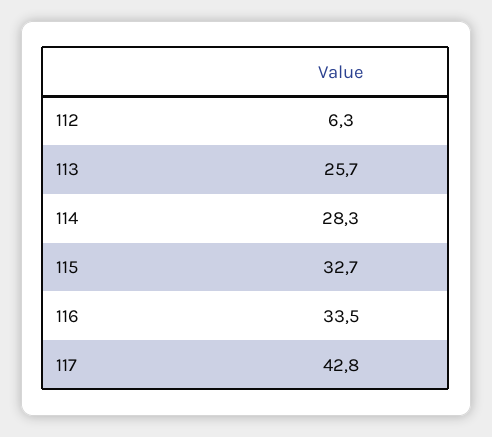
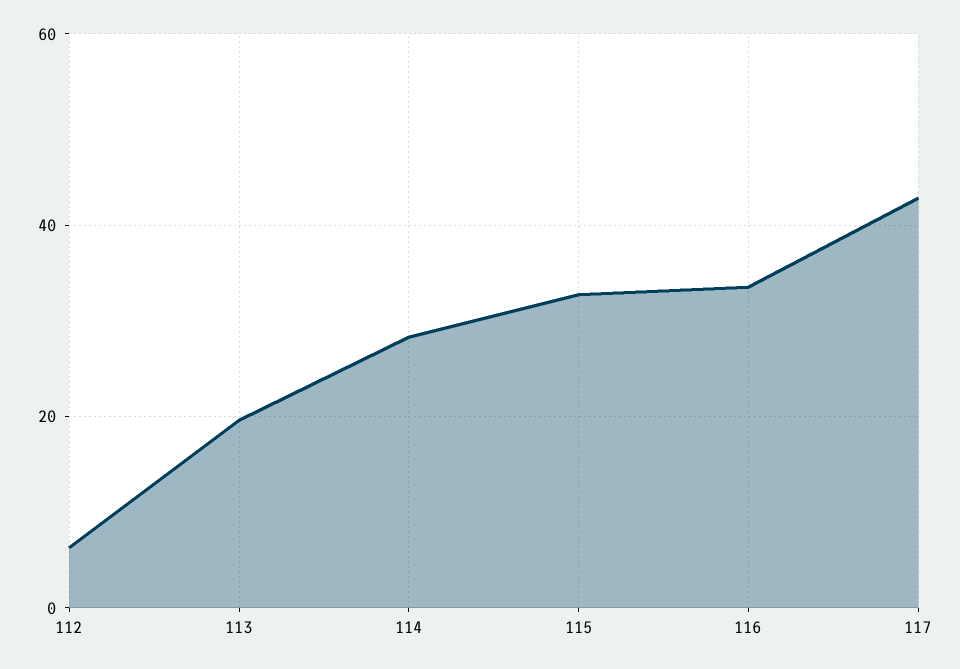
113: 25.7 -> 20

